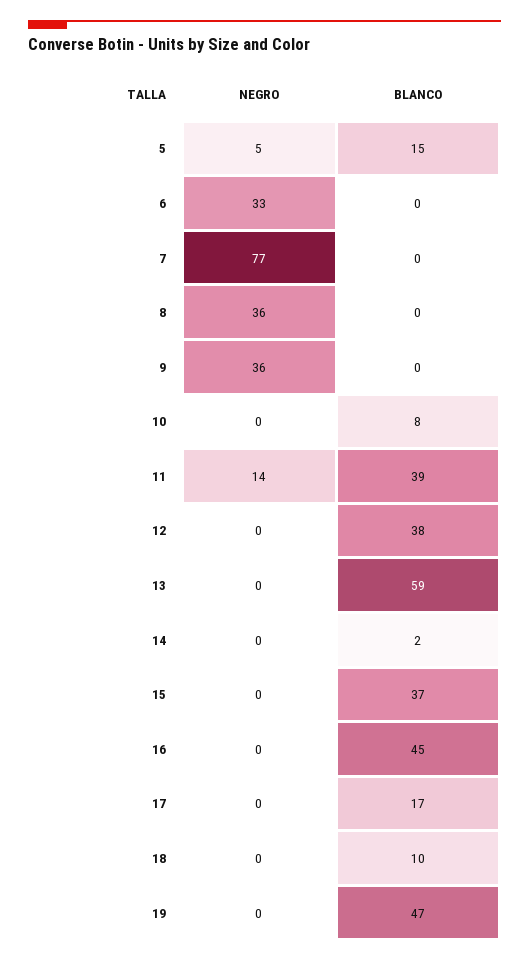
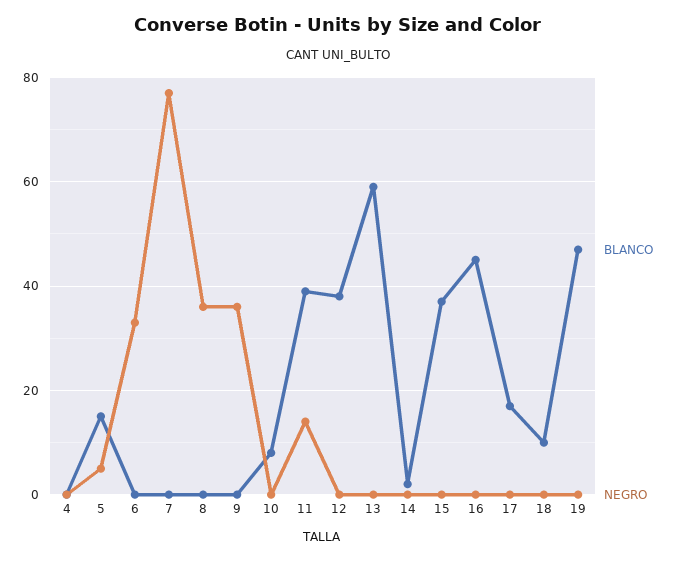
BLANCO, 4: none -> 0
NEGRO, 4: none -> 0

